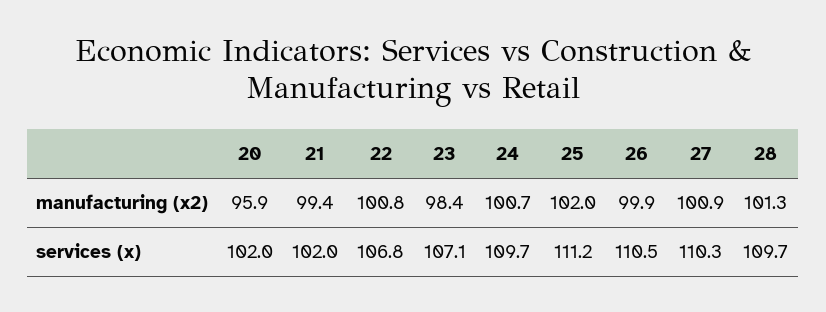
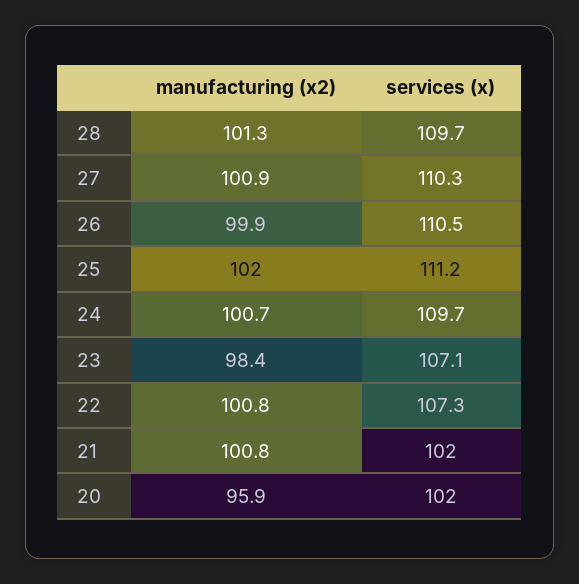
21, manufacturing (x2): 99.4 -> 100.8
22, services (x): 106.8 -> 107.3

